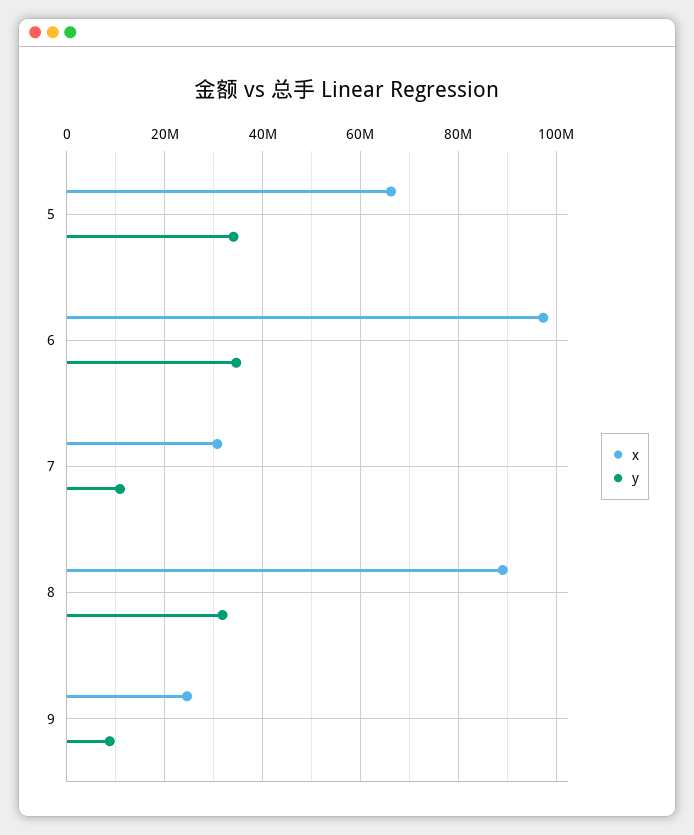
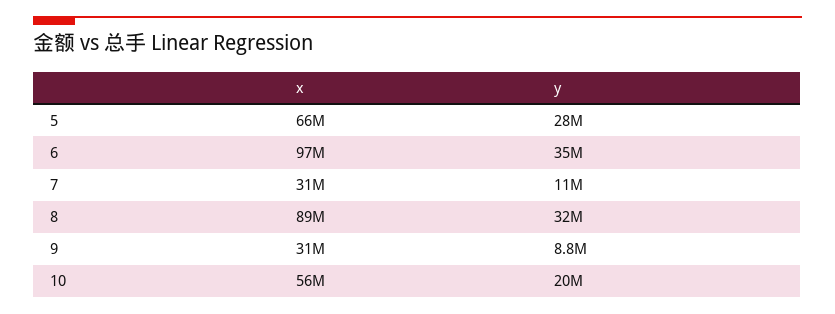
y, 5: 34000000 -> 28000000
x, 9: 24000000 -> 31000000
x, 10: none -> 56000000
y, 10: none -> 20000000

